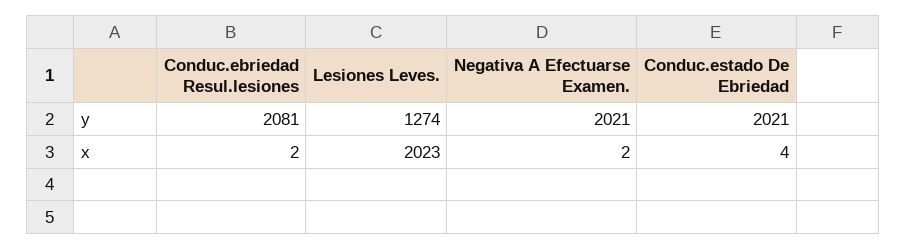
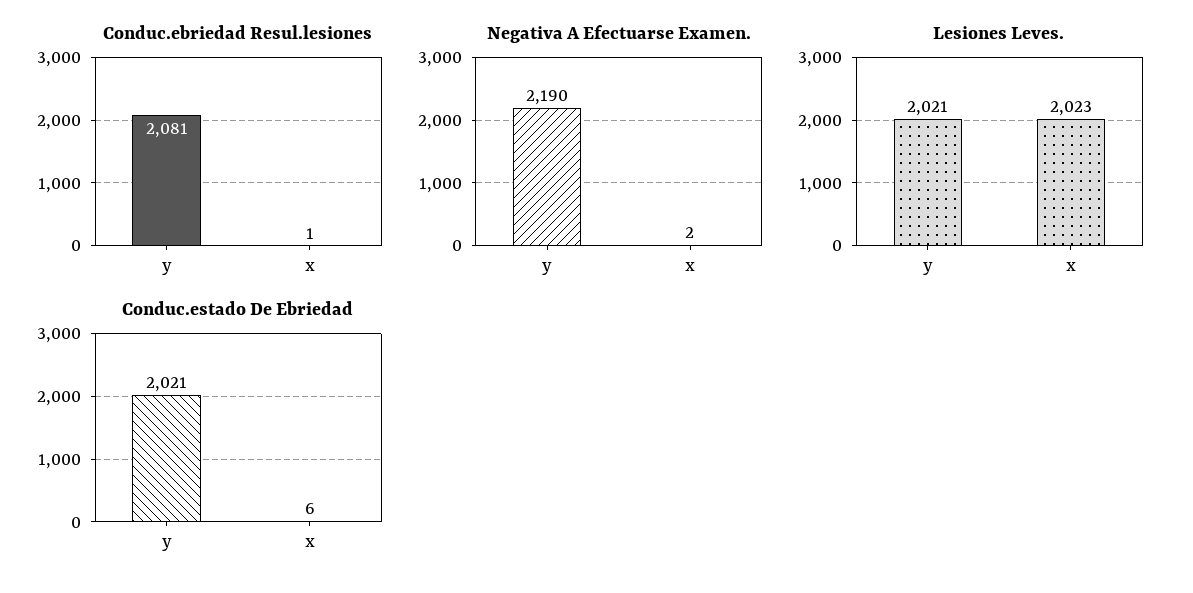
Lesiones Leves., y: 1274 -> 2021
Negativa A Efectuarse Examen., y: 2021 -> 2190
Conduc.ebriedad Resul.lesiones, x: 2 -> 1
Conduc.estado De Ebriedad, x: 4 -> 6

